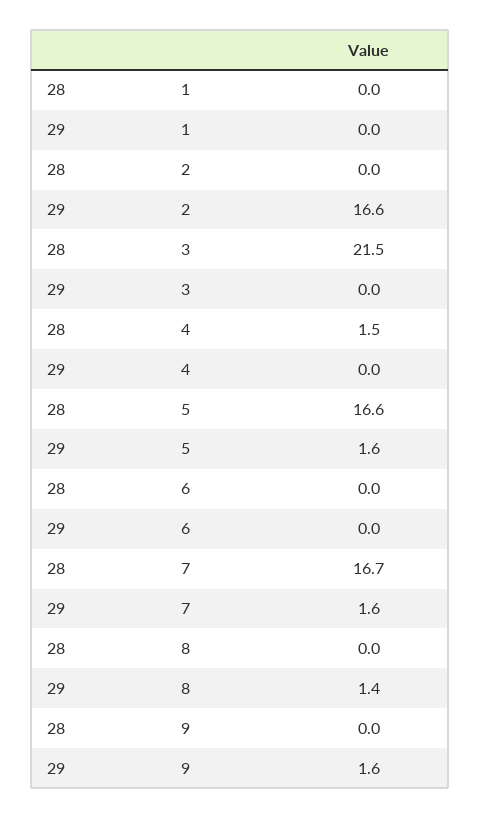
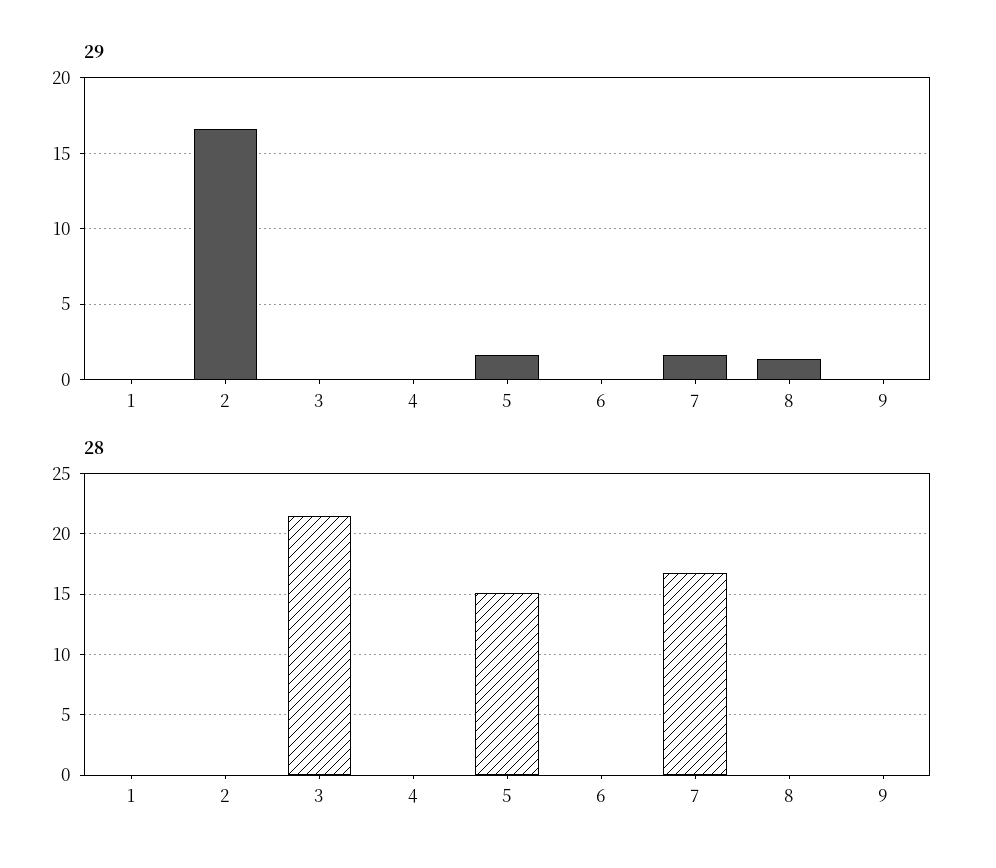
28, 4: 1.5 -> 0
28, 5: 16.6 -> 15
29, 9: 1.6 -> 0

